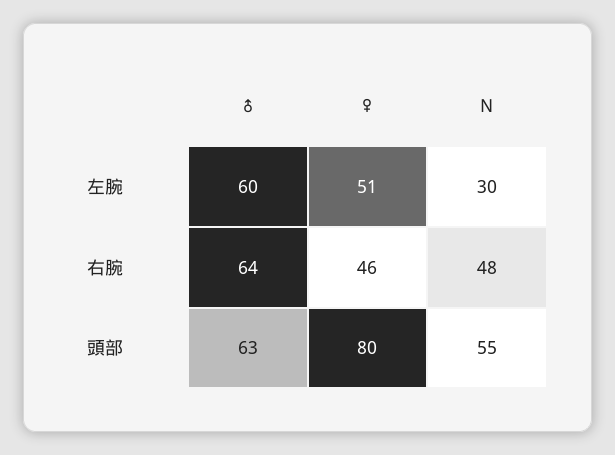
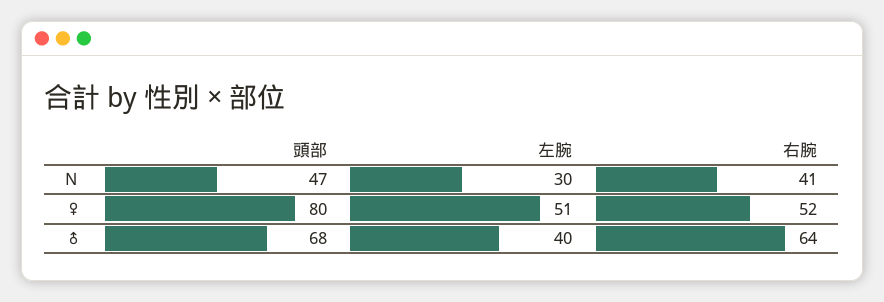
♂, 左腕: 60 -> 40
♀, 右腕: 46 -> 52
N, 右腕: 48 -> 41
♂, 頭部: 63 -> 68
N, 頭部: 55 -> 47

